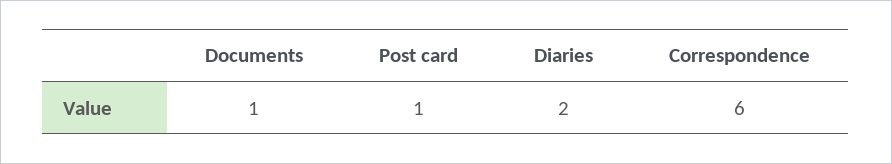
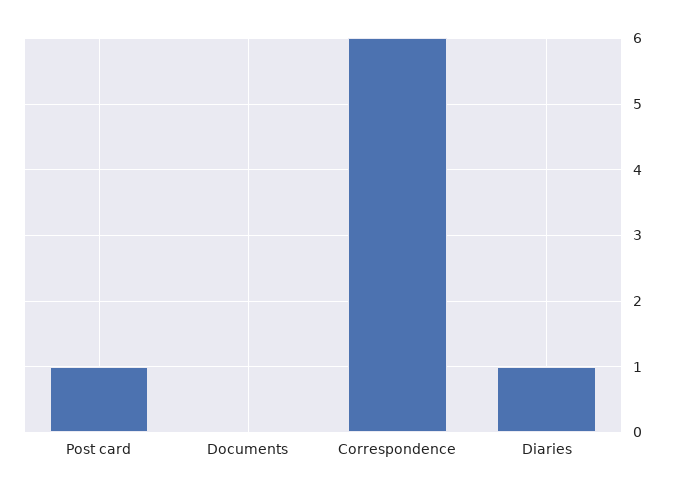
Documents: 1 -> 0
Diaries: 2 -> 1

